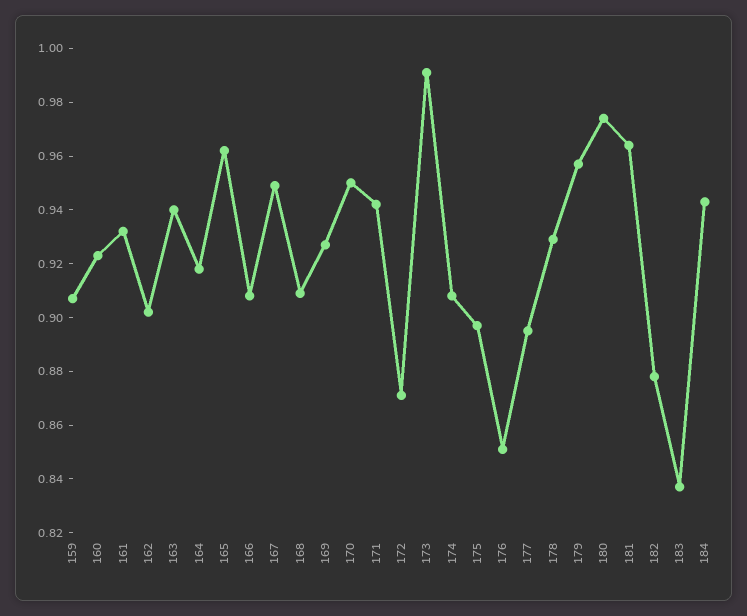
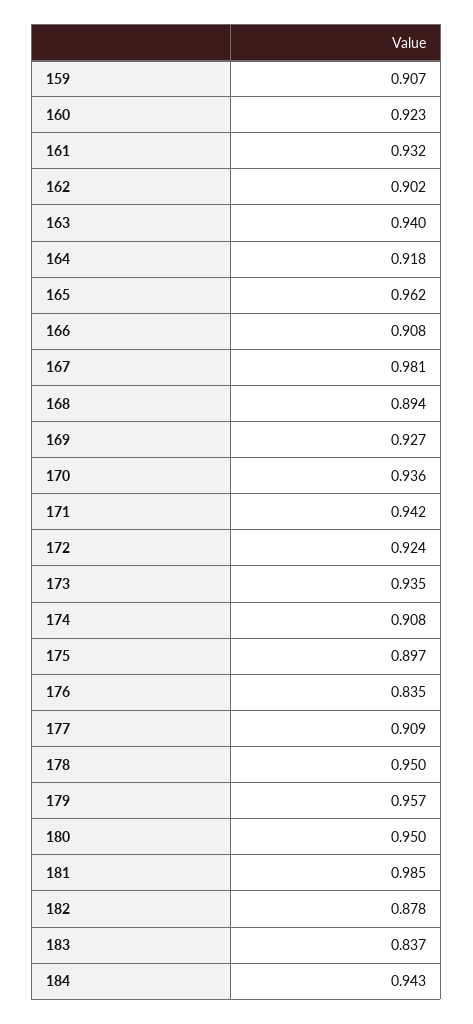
167: 0.95 -> 0.981
168: 0.91 -> 0.894
170: 0.95 -> 0.936
172: 0.87 -> 0.924
173: 0.99 -> 0.935
176: 0.85 -> 0.835
177: 0.895 -> 0.909
178: 0.93 -> 0.95
180: 0.975 -> 0.95
181: 0.965 -> 0.985

